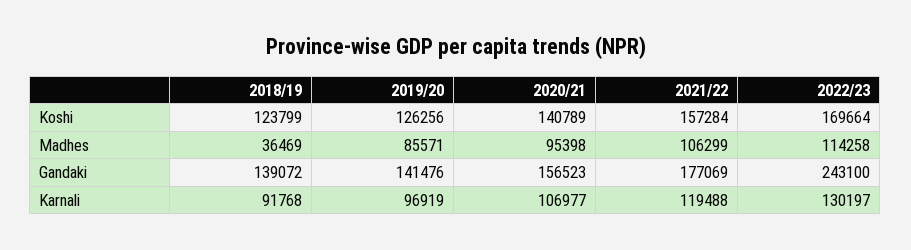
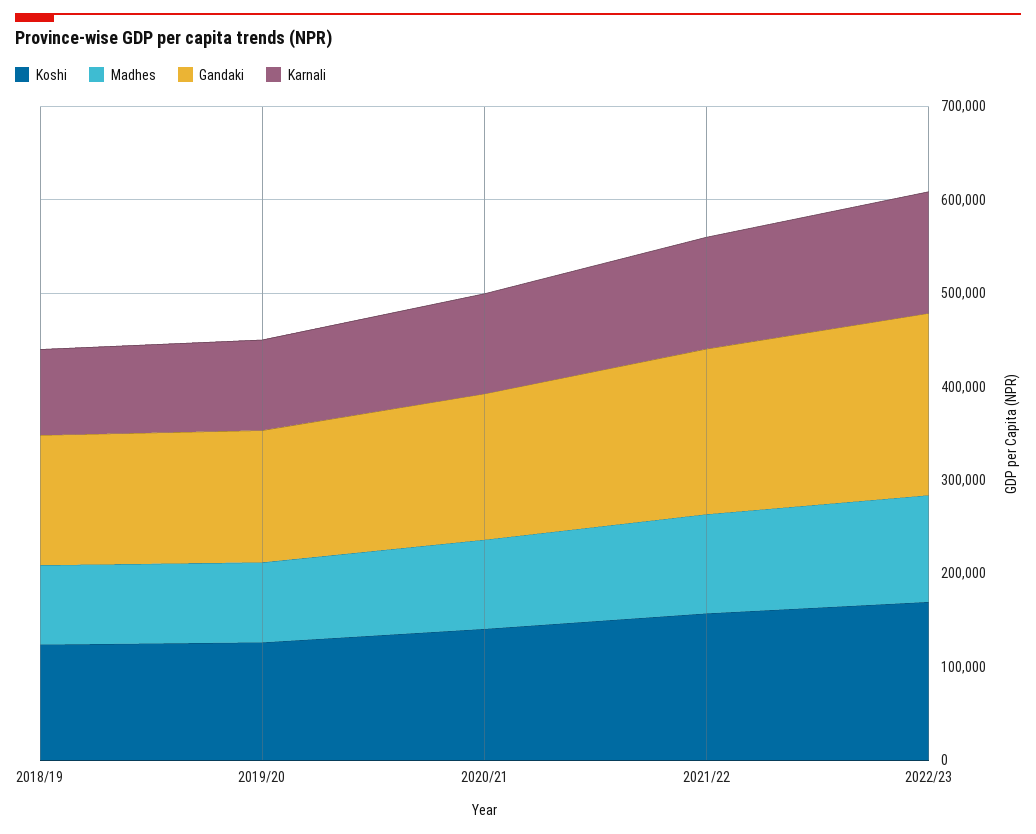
Madhes, 2018/19: 36469 -> 80000
Gandaki, 2022/23: 243100 -> 200000

